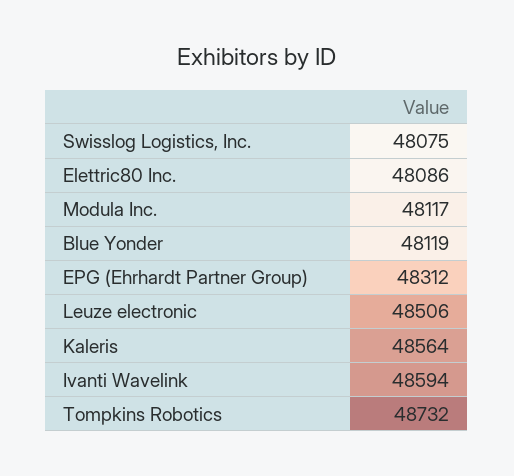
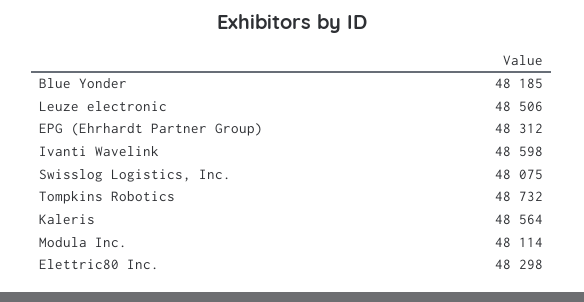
Elettric80 Inc.: 48086 -> 48298
Modula Inc.: 48117 -> 48114
Blue Yonder: 48119 -> 48185
Ivanti Wavelink: 48594 -> 48598

